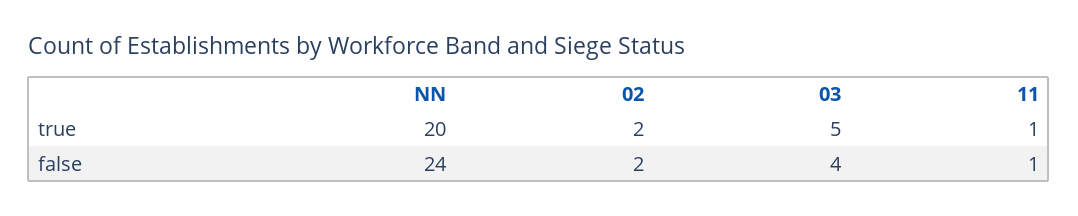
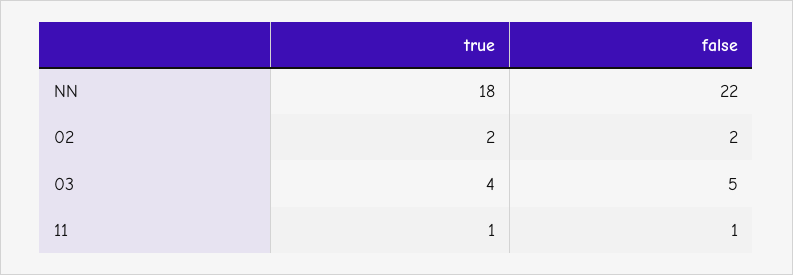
NN, true: 20 -> 18
03, true: 5 -> 4
NN, false: 24 -> 22
03, false: 4 -> 5

